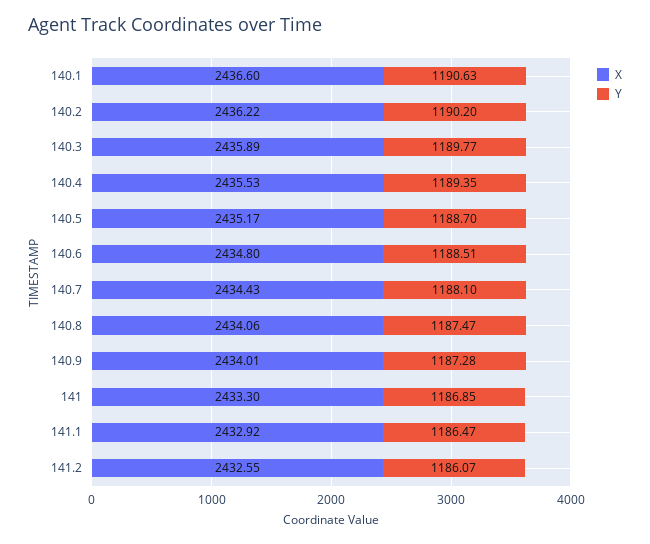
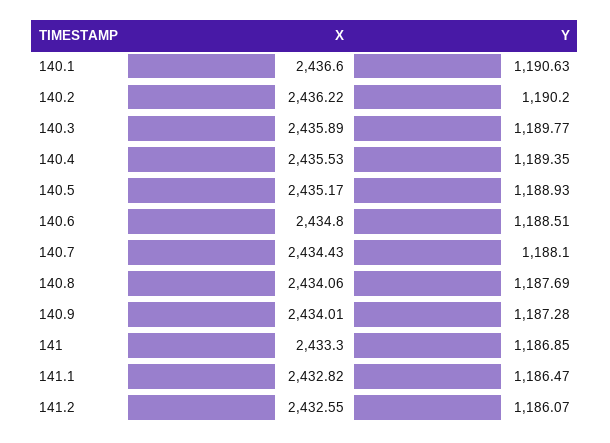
Y, 140.5: 1188.7 -> 1188.93
Y, 140.8: 1187.47 -> 1187.69
X, 141.1: 2432.92 -> 2432.82

